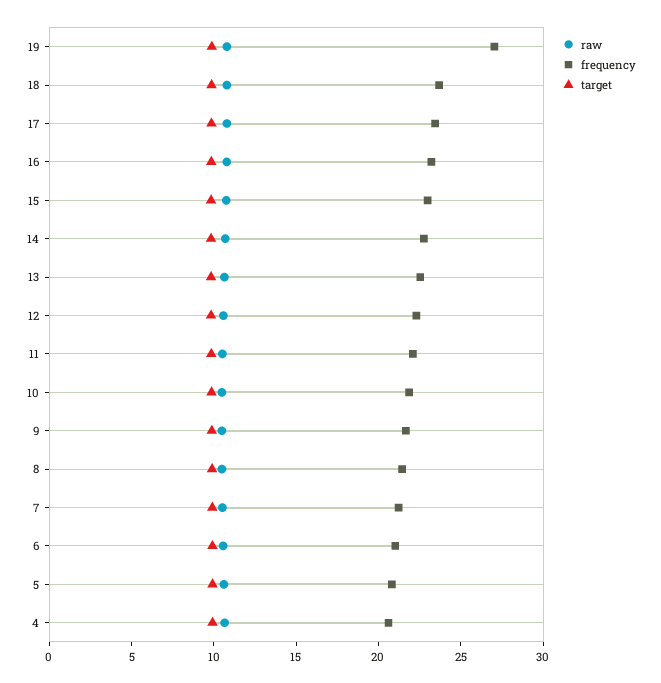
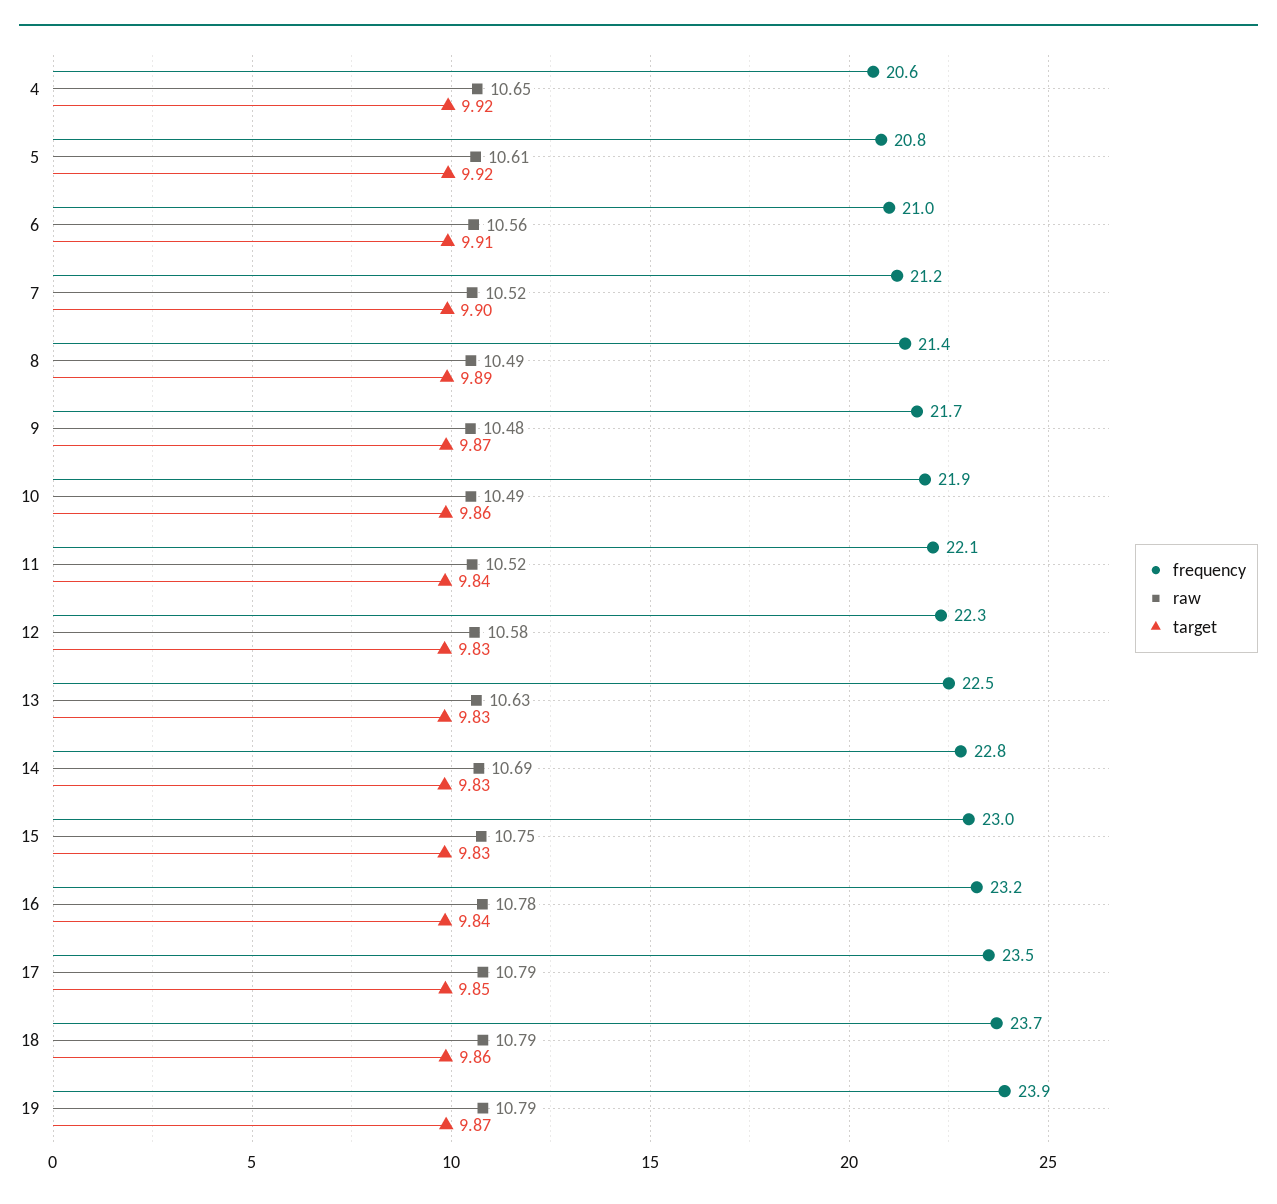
frequency, 19: 27 -> 23.9

